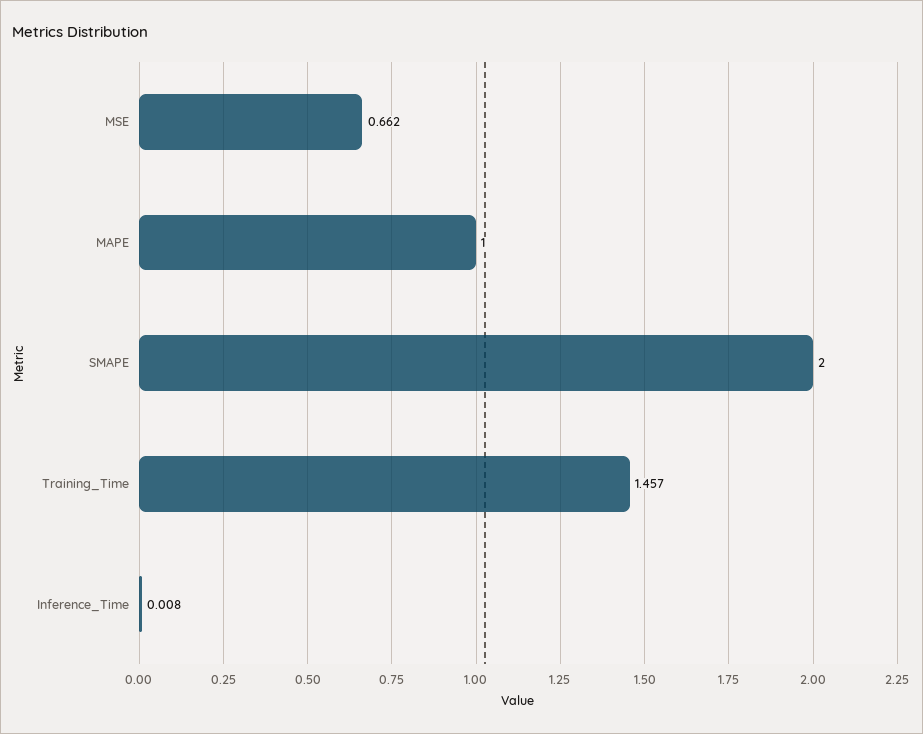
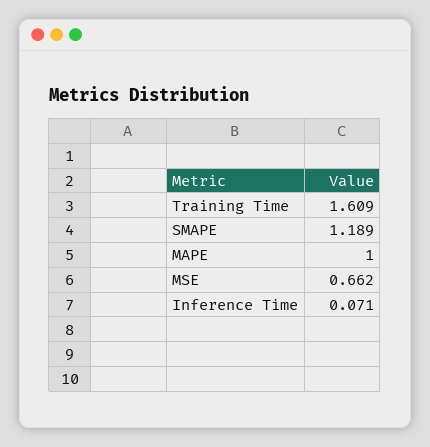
SMAPE: 2 -> 1.189
Training_Time: 1.457 -> 1.609
Inference_Time: 0.008 -> 0.071

